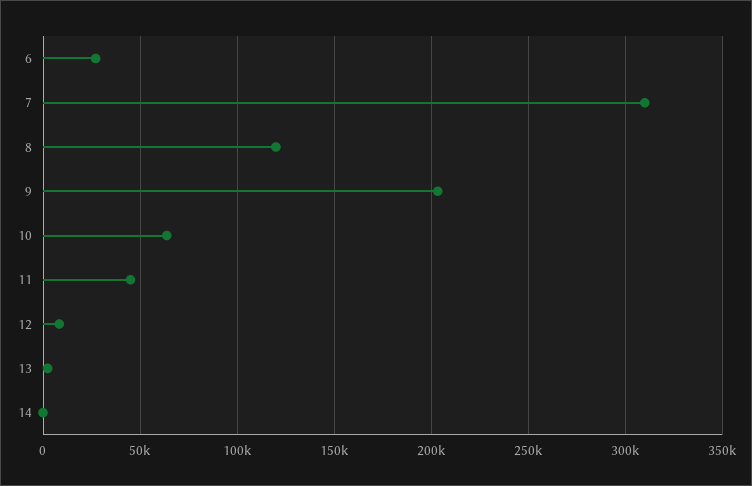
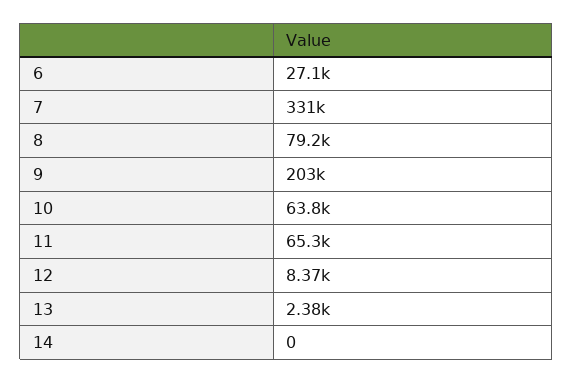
7: 310000 -> 331000
8: 120000 -> 79200
11: 45000 -> 65300

